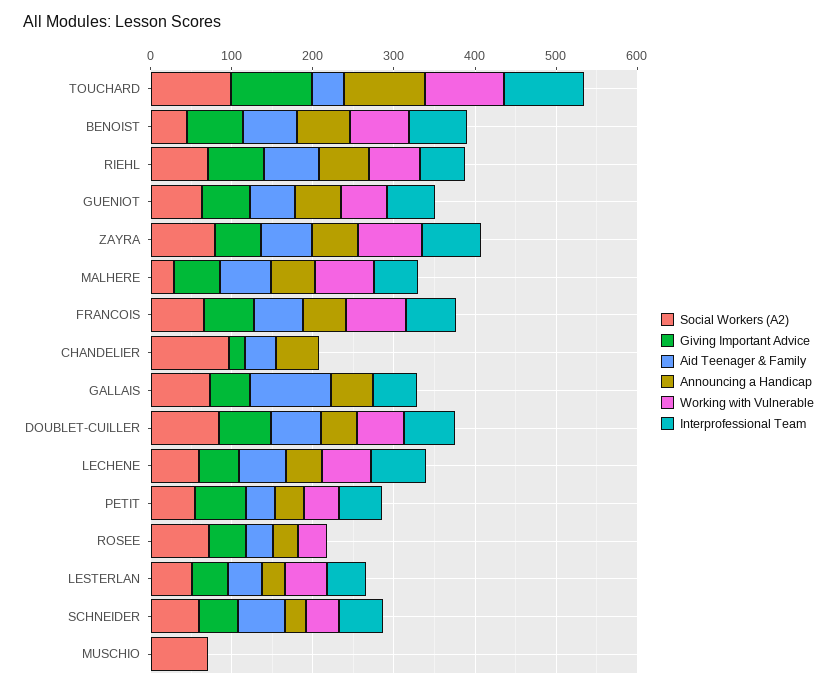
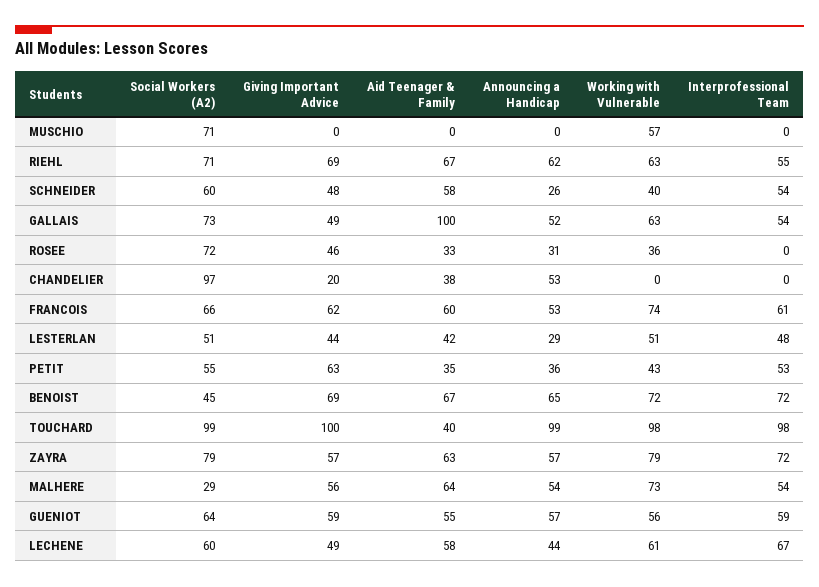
Working with Vulnerable, GALLAIS: 0 -> 63
Social Workers (A2), DOUBLET-CUILLER: 80 -> none
Giving Important Advice, DOUBLET-CUILLER: 60 -> none
Aid Teenager & Family, DOUBLET-CUILLER: 60 -> none
Announcing a Handicap, DOUBLET-CUILLER: 40 -> none
Working with Vulnerable, DOUBLET-CUILLER: 60 -> none
Interprofessional Team, DOUBLET-CUILLER: 60 -> none
Working with Vulnerable, MUSCHIO: 0 -> 57

